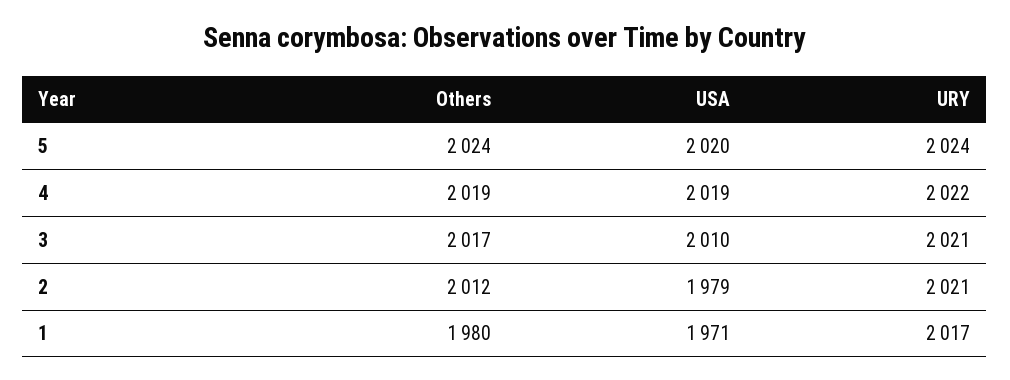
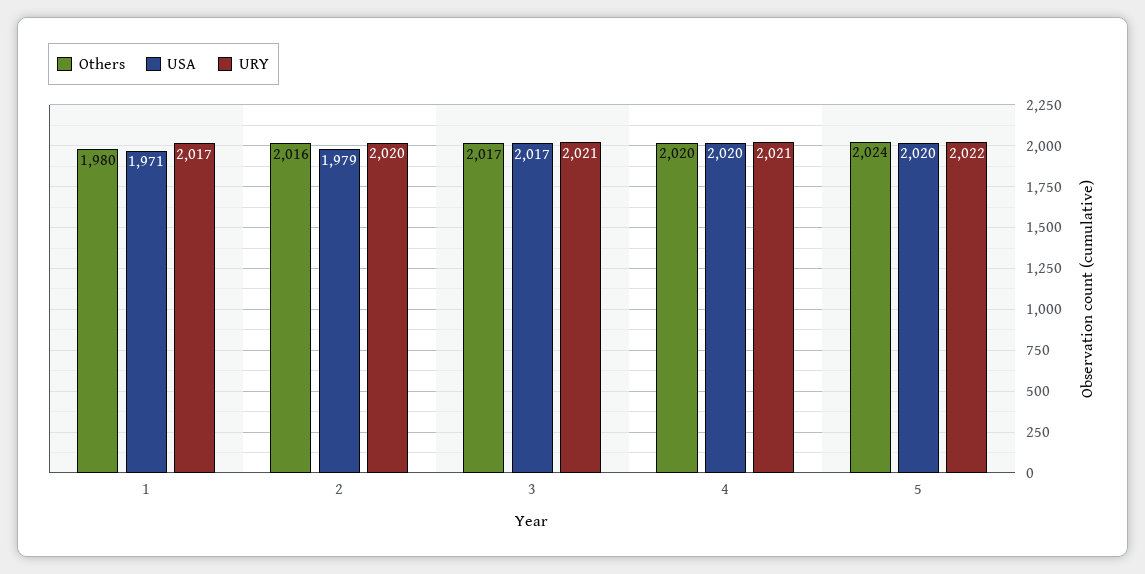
URY, 5: 2024 -> 2022
Others, 4: 2019 -> 2020
USA, 4: 2019 -> 2020
URY, 4: 2022 -> 2021
USA, 3: 2010 -> 2017
Others, 2: 2012 -> 2016
URY, 2: 2021 -> 2020

